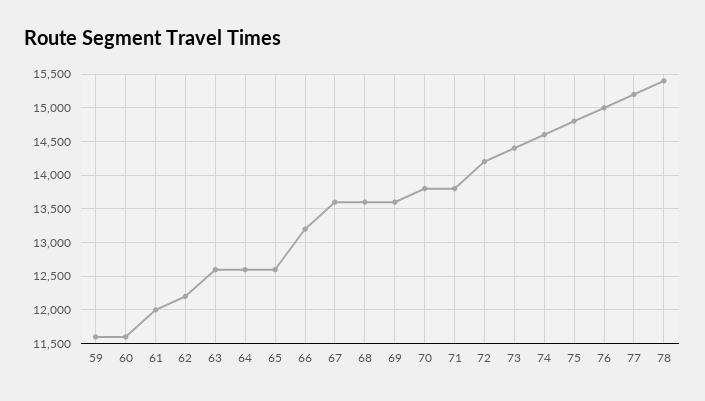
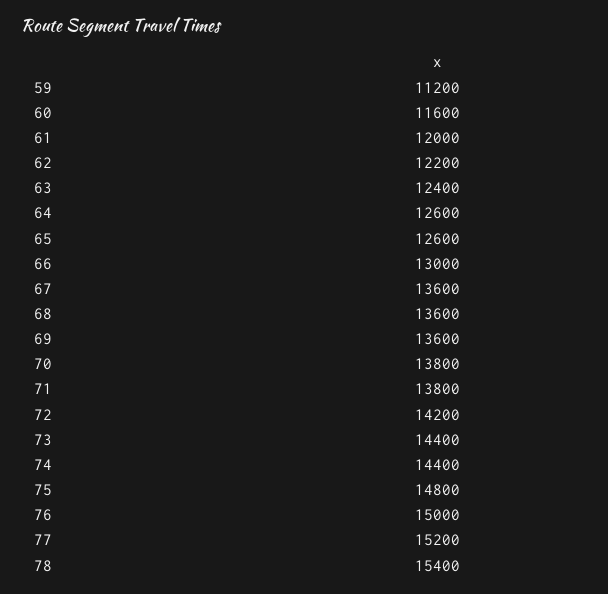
59: 11600 -> 11200
63: 12600 -> 12400
66: 13200 -> 13000
74: 14600 -> 14400

